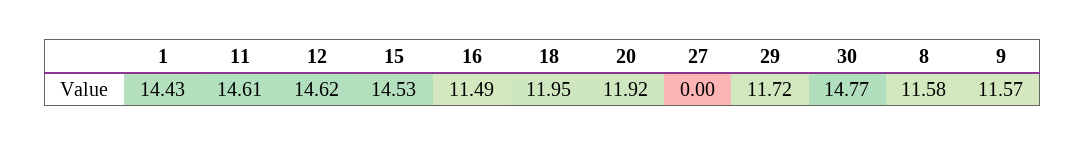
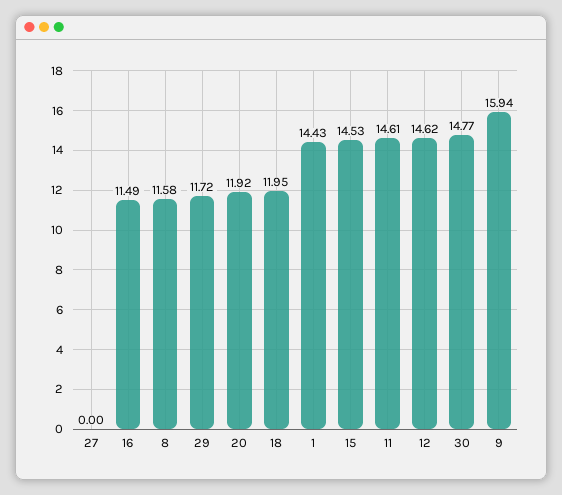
9: 11.57 -> 15.94

